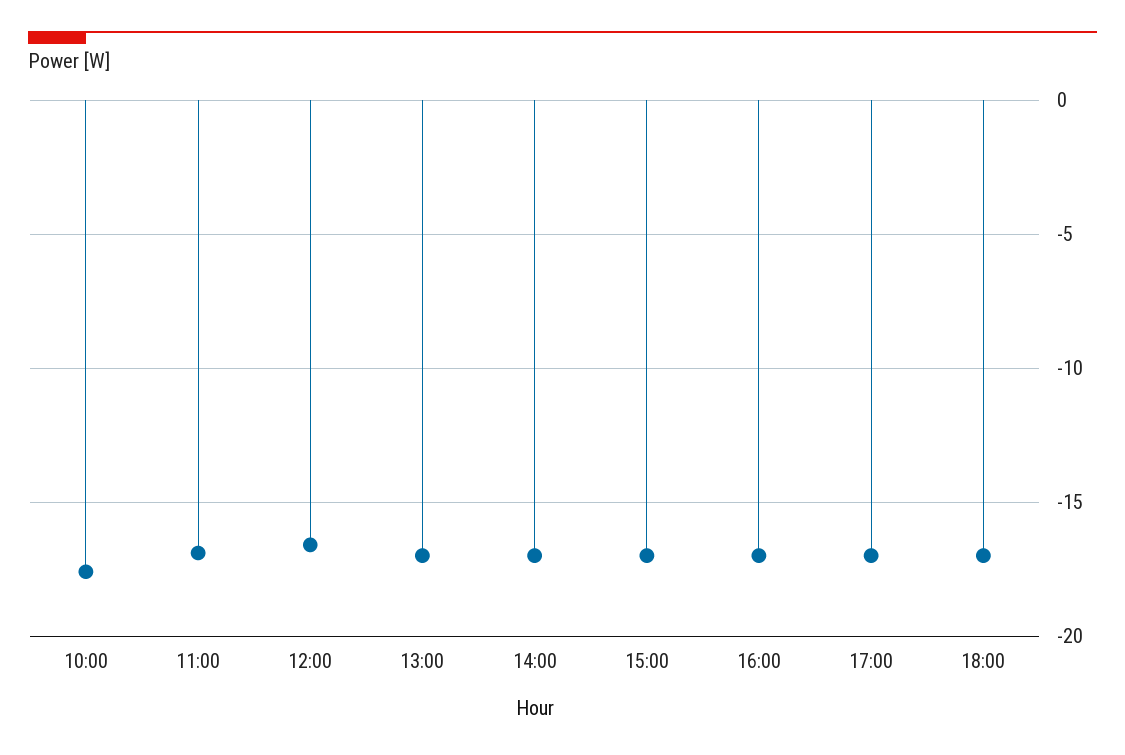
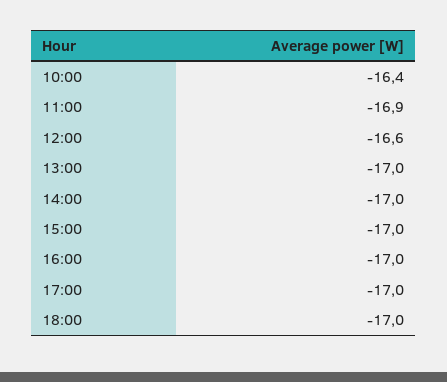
10:00: -17.5 -> -16.4

